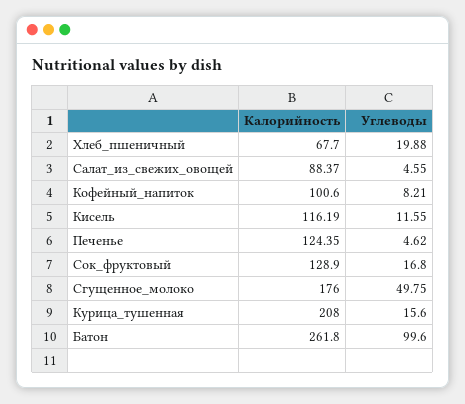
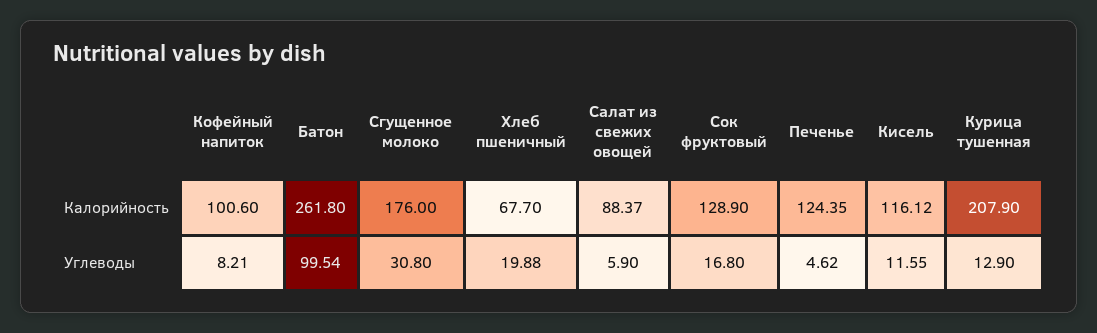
Углеводы, Салат_из_свежих_овощей: 4.55 -> 5.9
Калорийность, Кисель: 116.19 -> 116.12
Углеводы, Сгущенное_молоко: 49.75 -> 30.8
Калорийность, Курица_тушенная: 208 -> 207.9
Углеводы, Курица_тушенная: 15.6 -> 12.9
Углеводы, Батон: 99.6 -> 99.54

